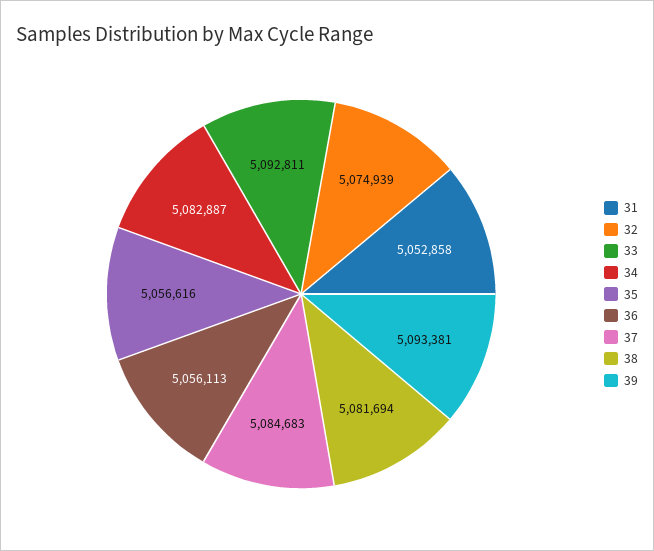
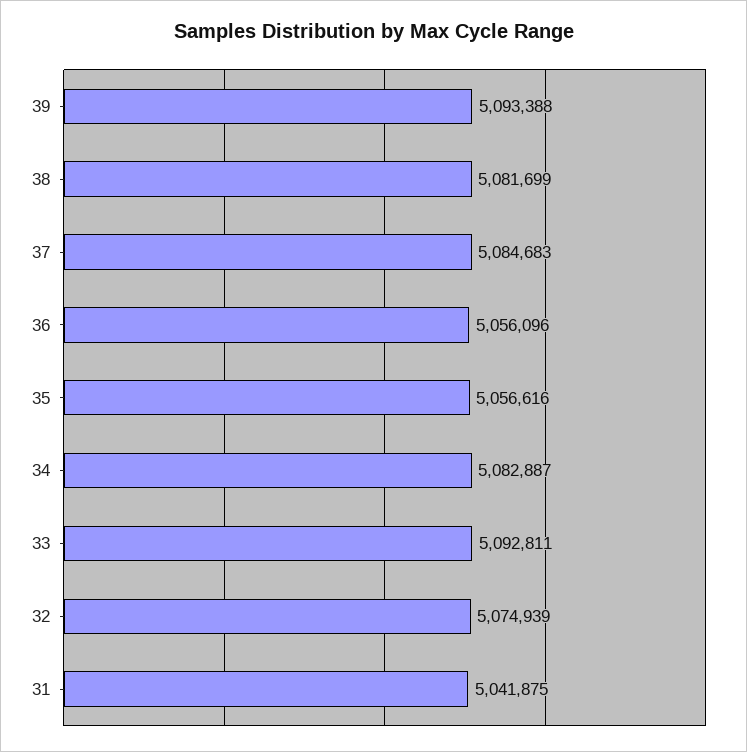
31: 5052858 -> 5041875
36: 5056113 -> 5056096
38: 5081694 -> 5081699
39: 5093381 -> 5093388

